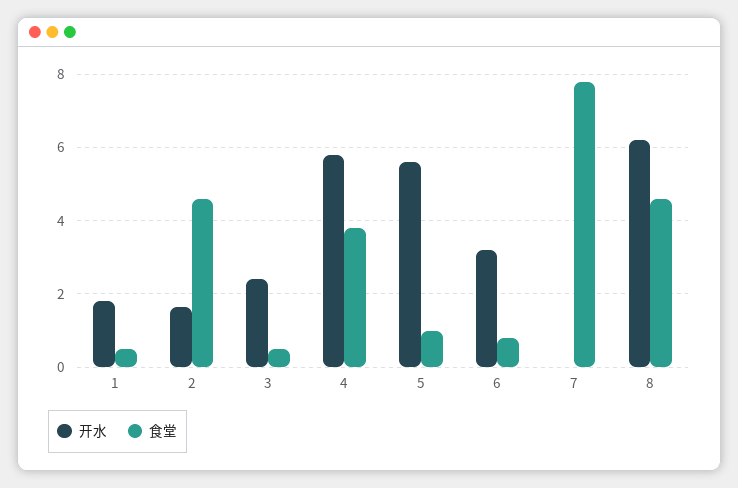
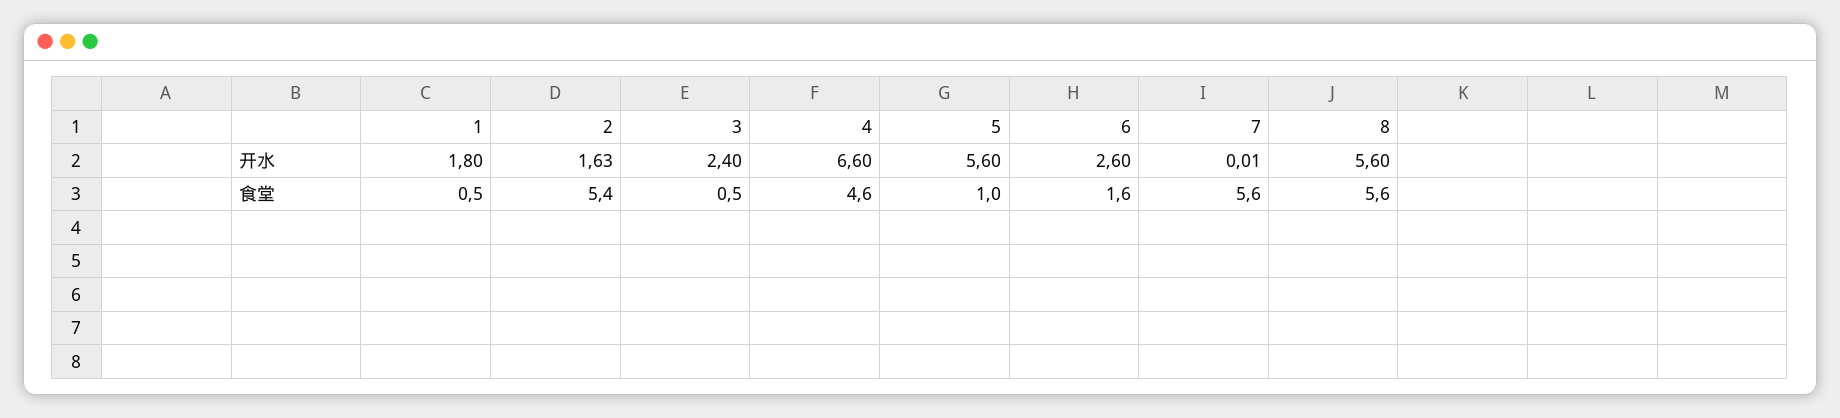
食堂, 2: 4.6 -> 5.4
开水, 4: 5.8 -> 6.6
食堂, 4: 3.8 -> 4.6
开水, 6: 3.2 -> 2.6
食堂, 6: 0.8 -> 1.6
食堂, 7: 7.8 -> 5.6
开水, 8: 6.2 -> 5.6
食堂, 8: 4.6 -> 5.6

